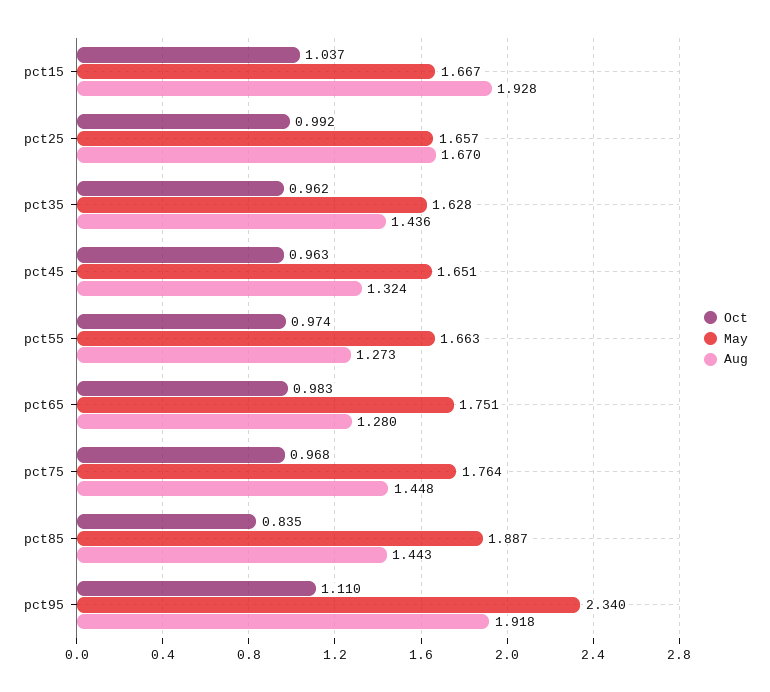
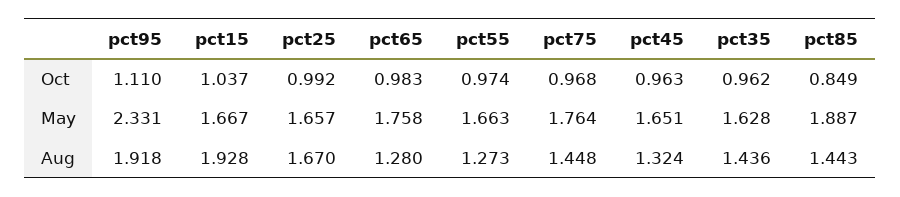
May, pct65: 1.751 -> 1.758
Oct, pct85: 0.835 -> 0.849
May, pct95: 2.34 -> 2.331

